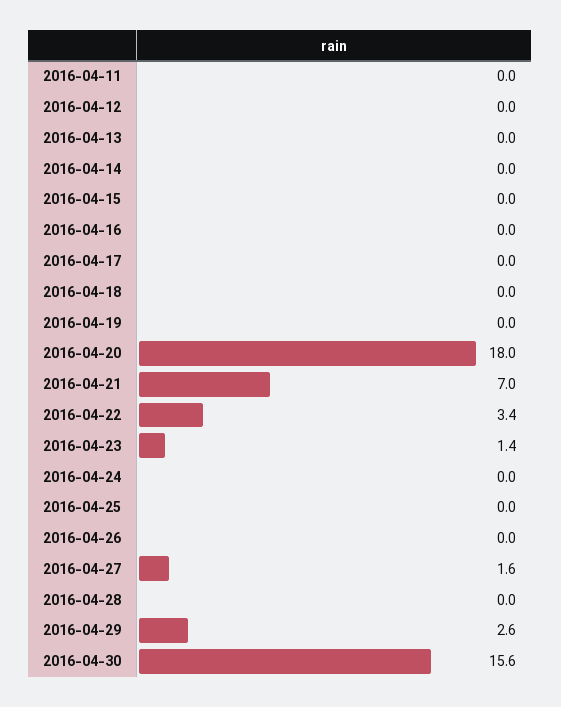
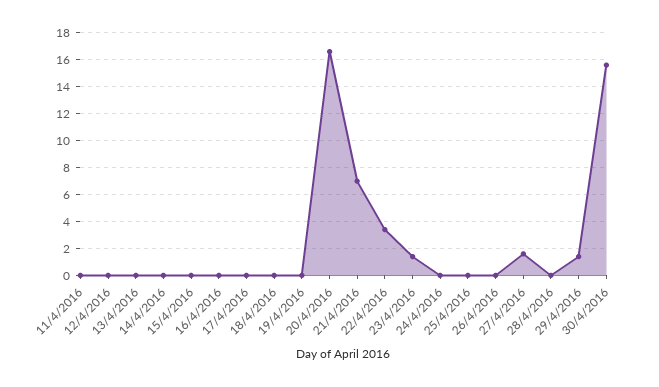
2016-04-20: 18 -> 16.5
2016-04-29: 2.6 -> 1.5

